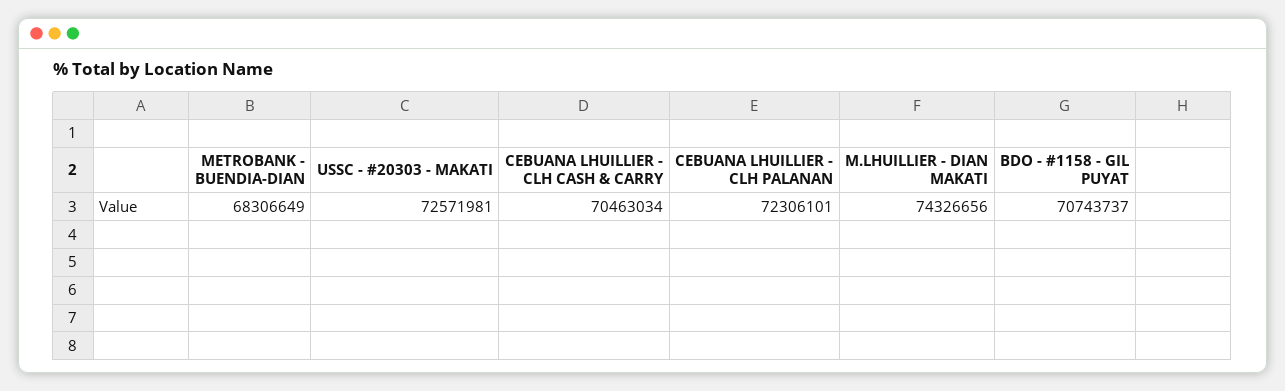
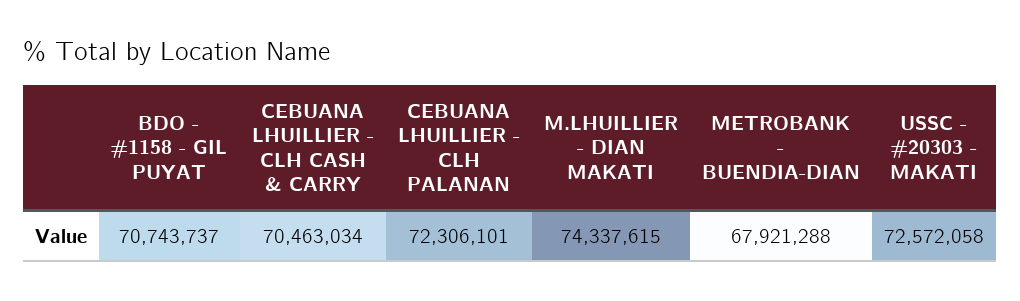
METROBANK - BUENDIA-DIAN: 68306649 -> 67921288
USSC - #20303 - MAKATI: 72571981 -> 72572058
M.LHUILLIER - DIAN MAKATI: 74326656 -> 74337615

